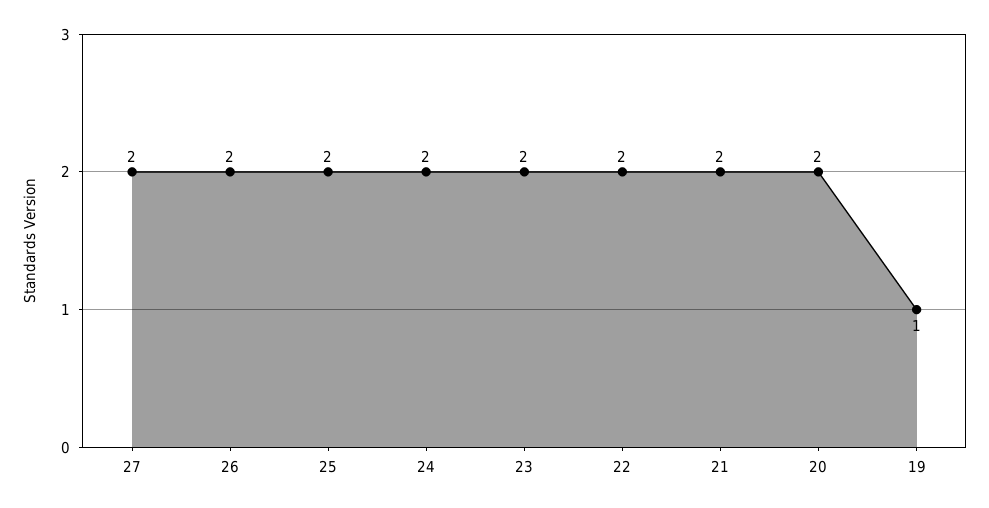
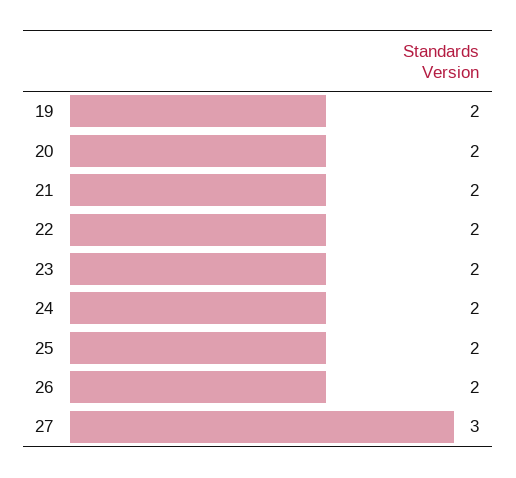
27: 2 -> 3
19: 1 -> 2

